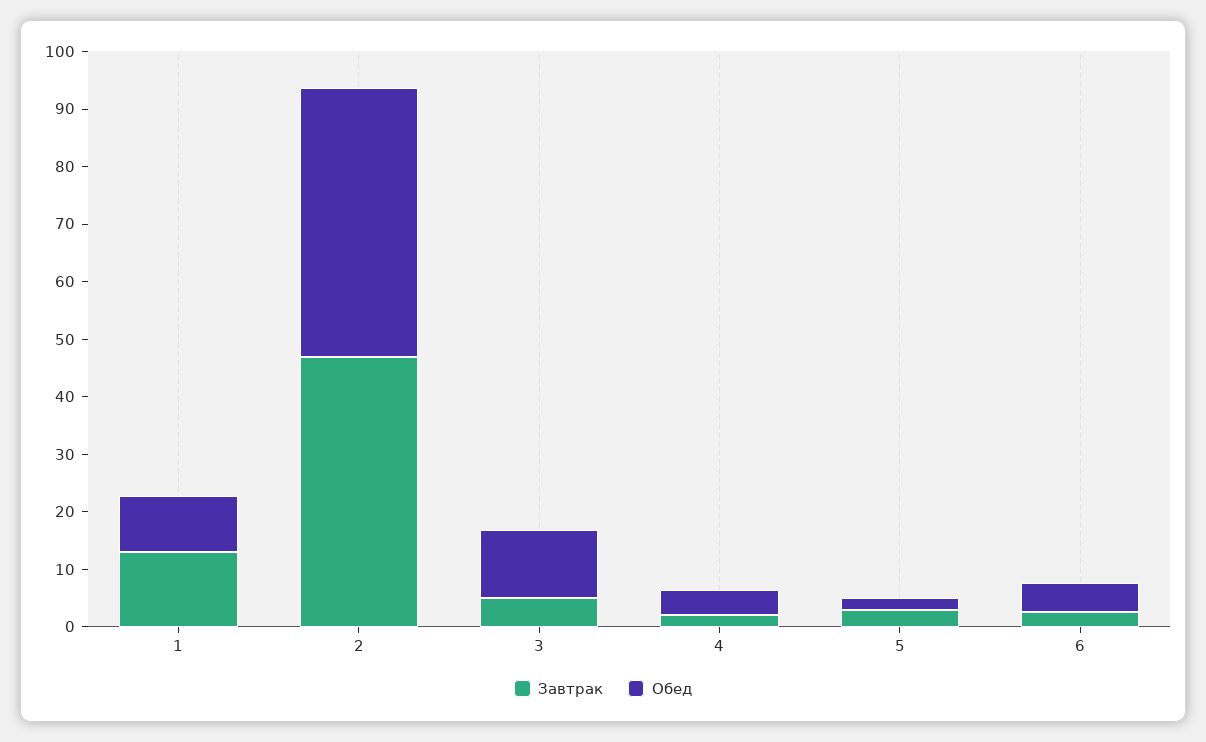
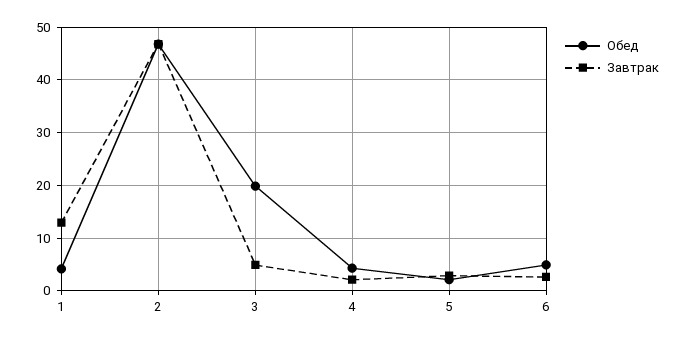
Обед, 1: 10 -> 4
Обед, 3: 12 -> 20

